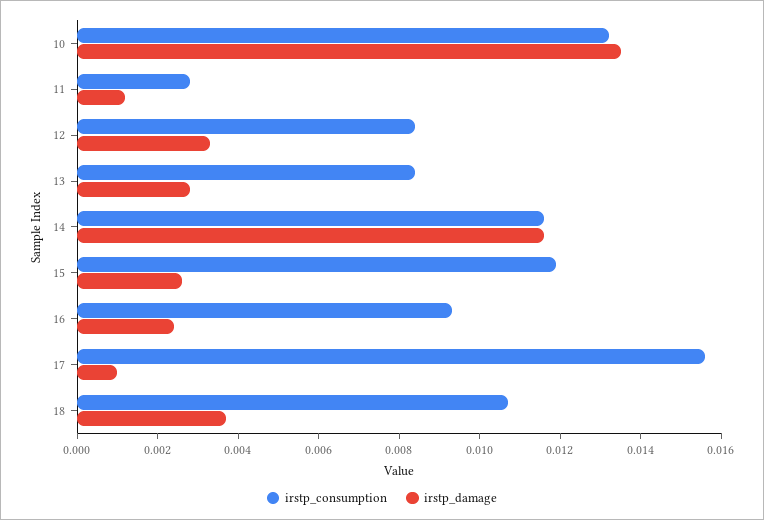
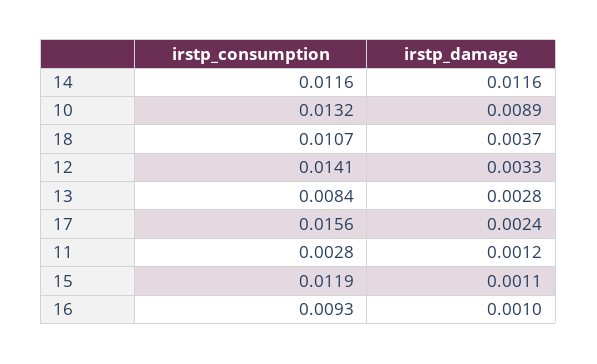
irstp_damage, 10: 0.0135 -> 0.0089
irstp_consumption, 12: 0.0085 -> 0.0141
irstp_damage, 15: 0.0025 -> 0.0011
irstp_damage, 16: 0.0025 -> 0.001
irstp_damage, 17: 0.001 -> 0.0024

